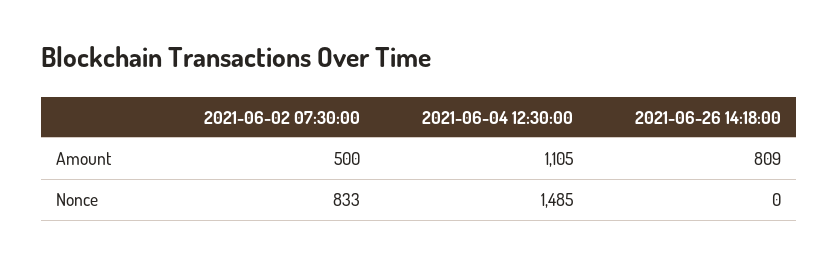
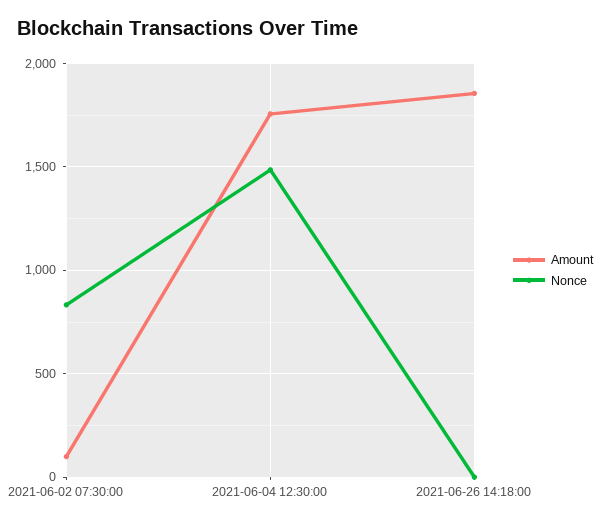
Amount, 2021-06-02 07:30:00: 500 -> 100
Amount, 2021-06-04 12:30:00: 1105 -> 1750
Amount, 2021-06-26 14:18:00: 809 -> 1850

